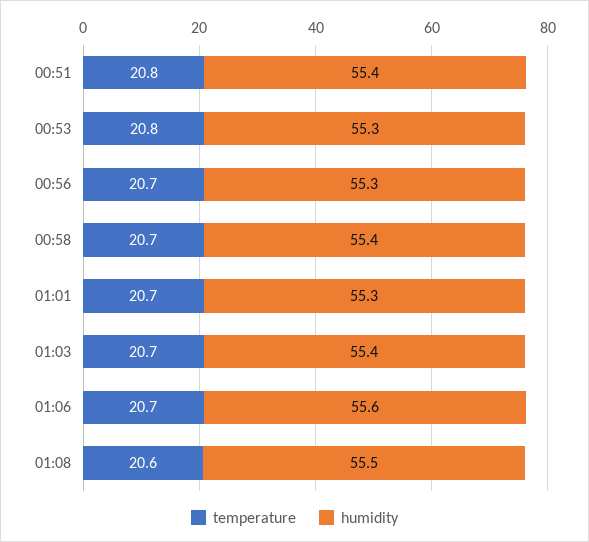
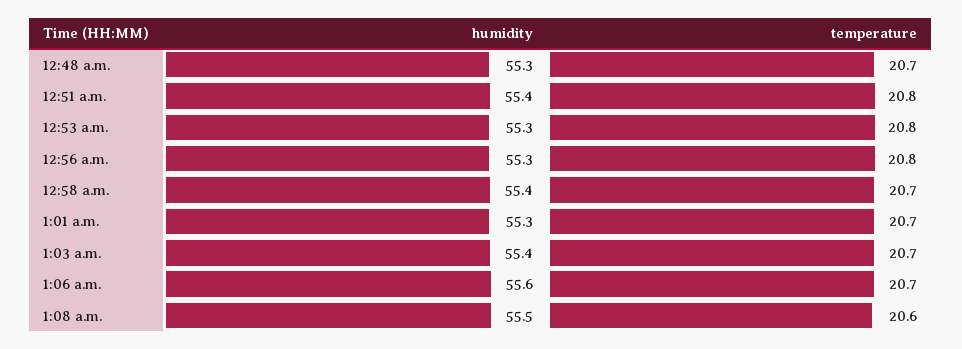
temperature, 00:56: 20.7 -> 20.8
humidity, 12:48 a.m.: none -> 55.3
temperature, 12:48 a.m.: none -> 20.7

